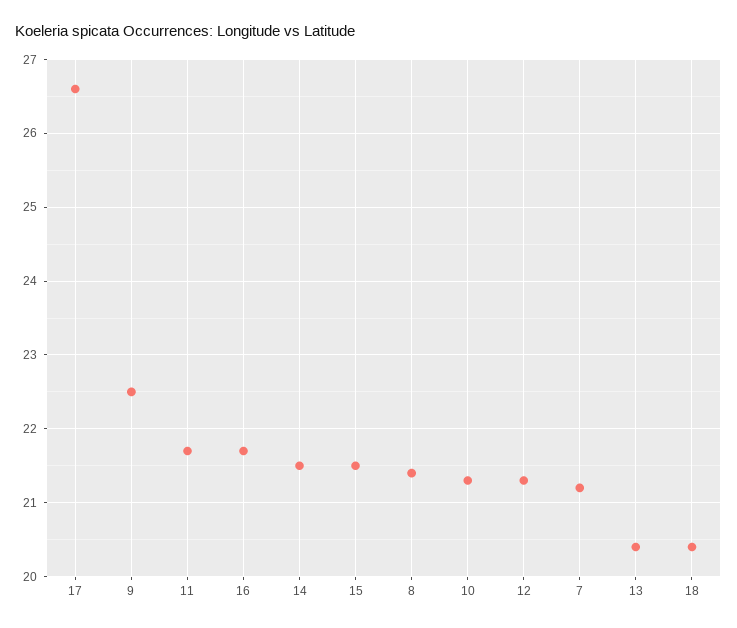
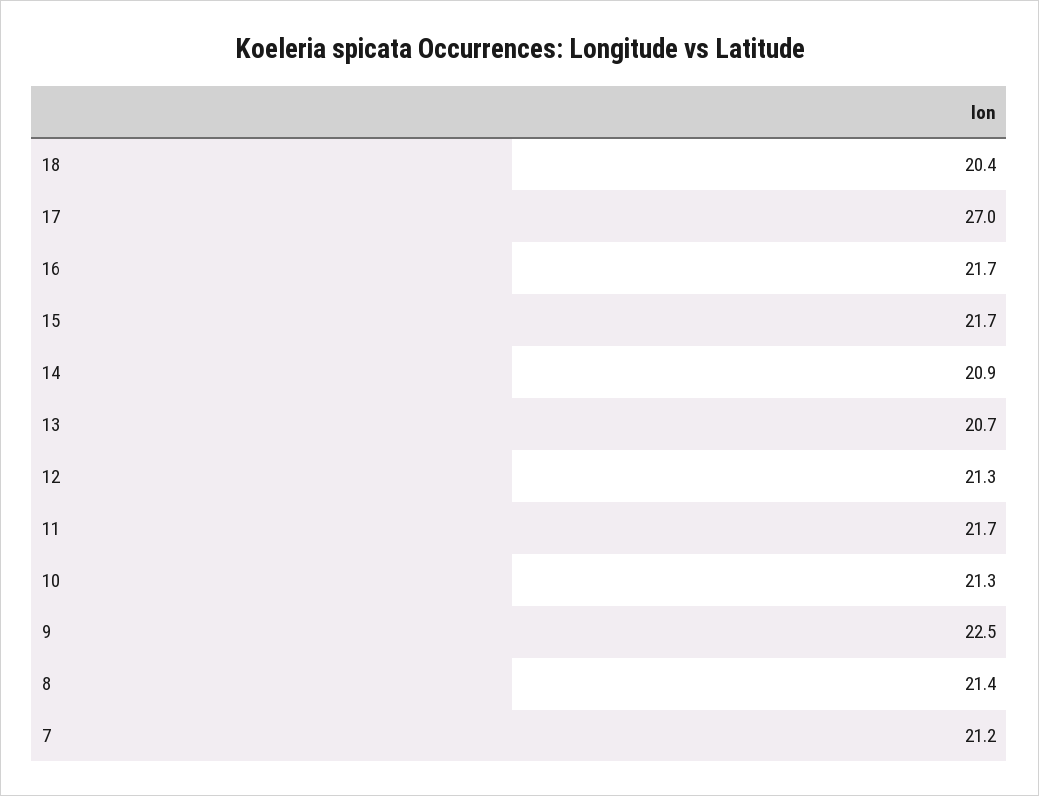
17: 26.6 -> 27
14: 21.5 -> 20.9
15: 21.5 -> 21.7
13: 20.4 -> 20.7

